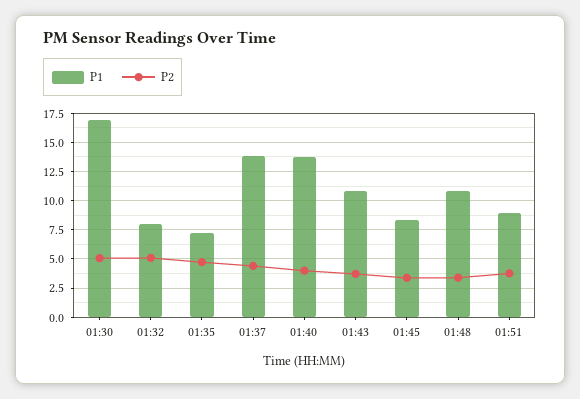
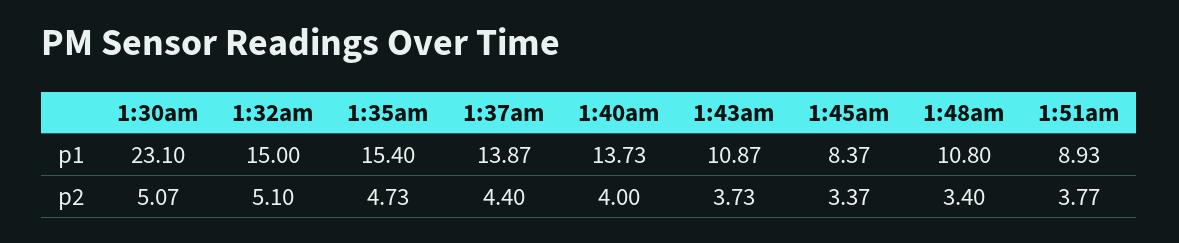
P1, 01:30: 17.5 -> 23.1
P1, 01:32: 7.5 -> 15
P1, 01:35: 7.5 -> 15.4

